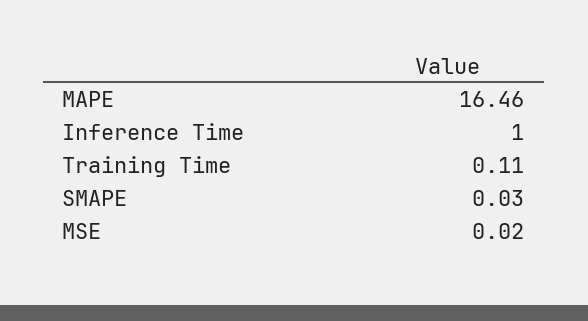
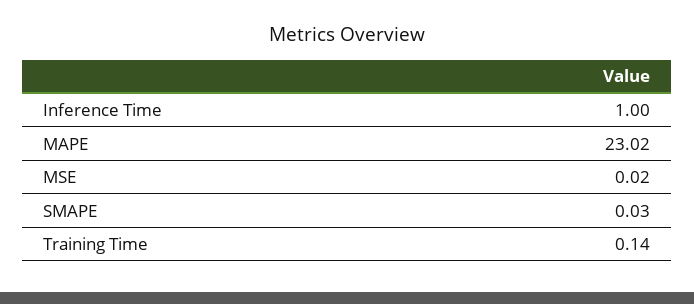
MAPE: 16.46 -> 23.02
Training Time: 0.11 -> 0.14

